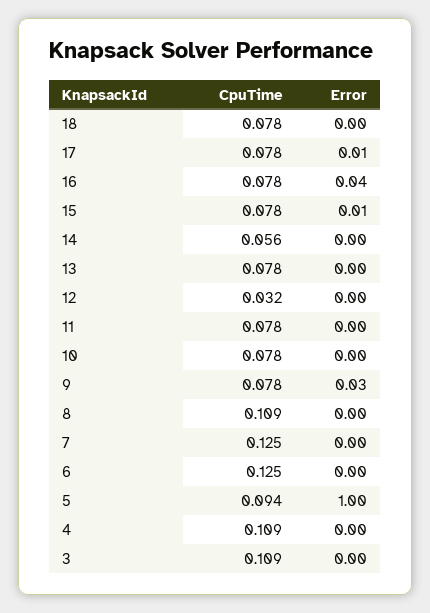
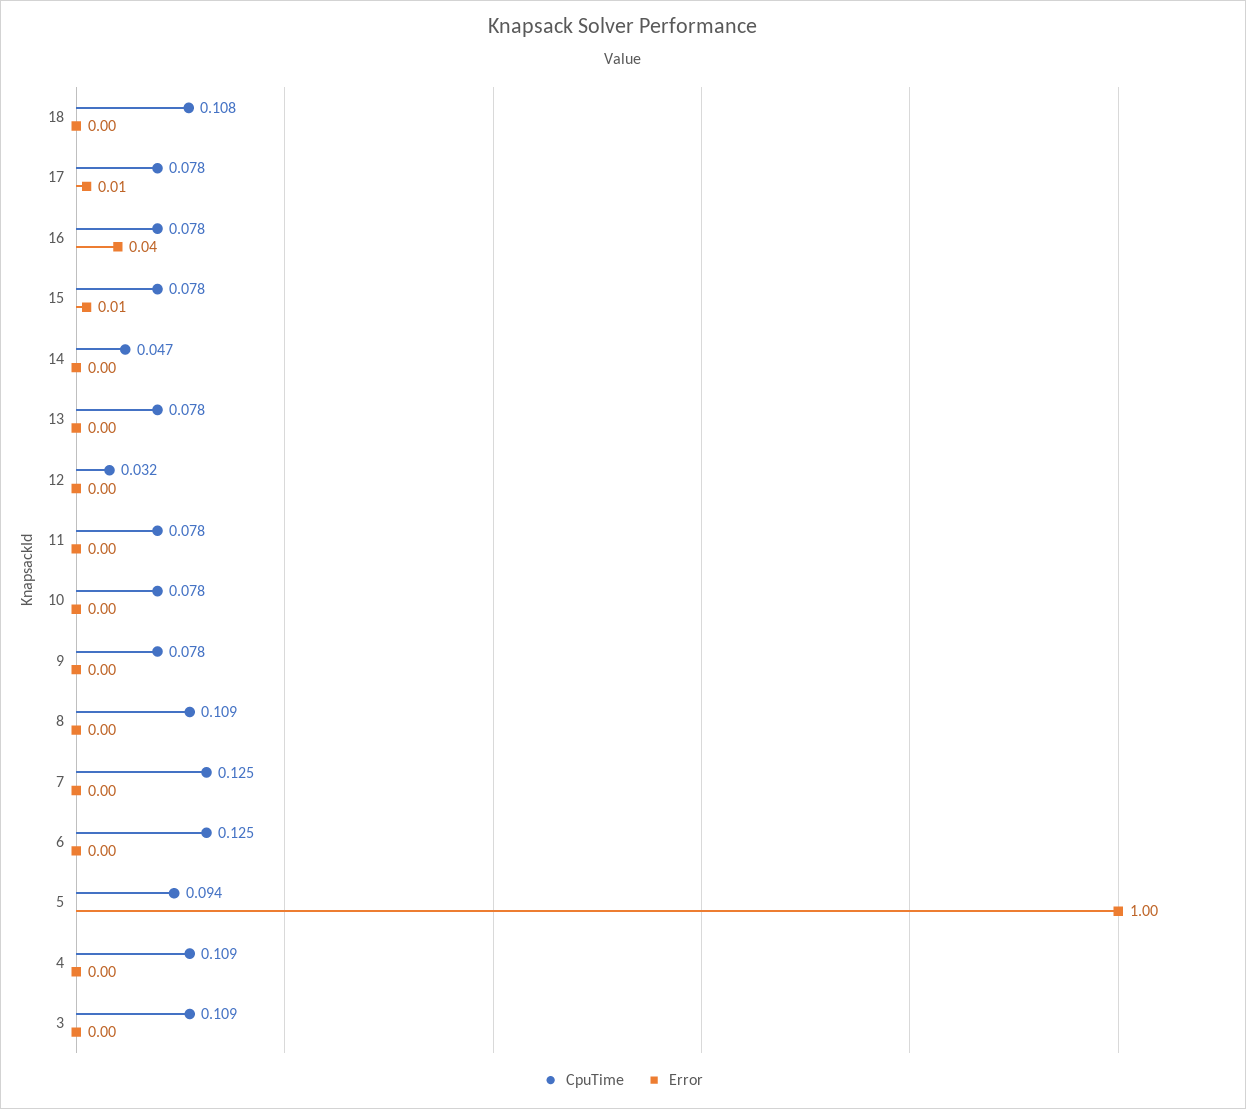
CpuTime, 18: 0.078 -> 0.108
CpuTime, 14: 0.056 -> 0.047
Error, 9: 0.03 -> 0

